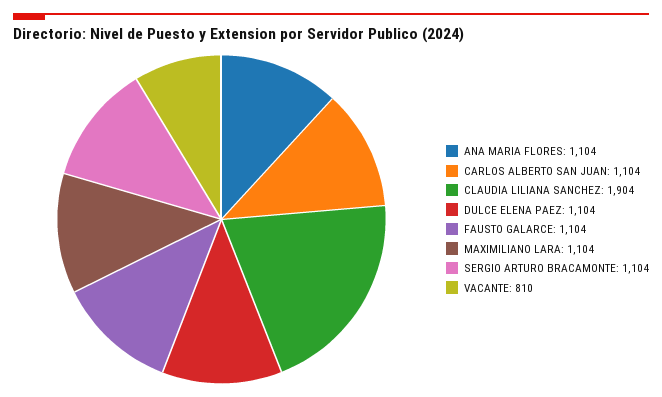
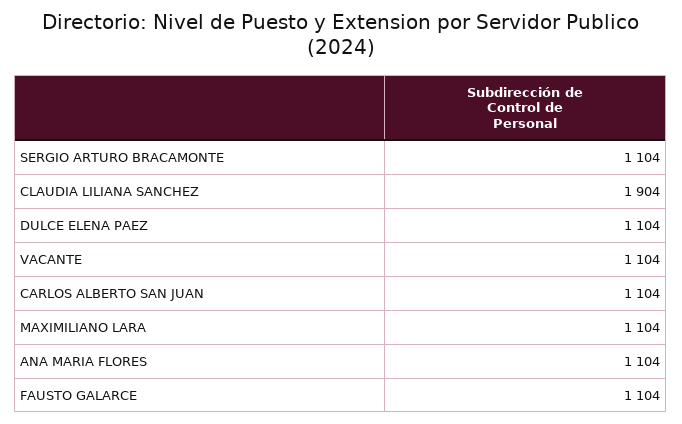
VACANTE: 810 -> 1104

